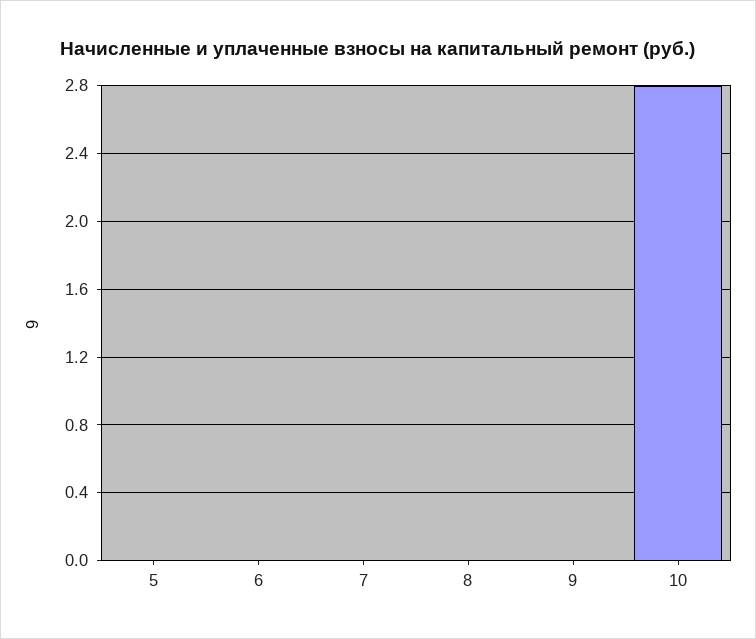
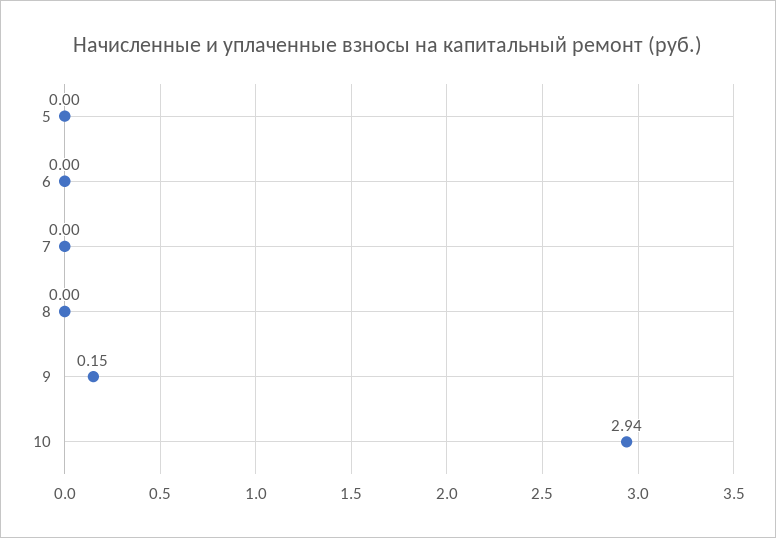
9: 0 -> 0.15
10: 2.8 -> 2.94

